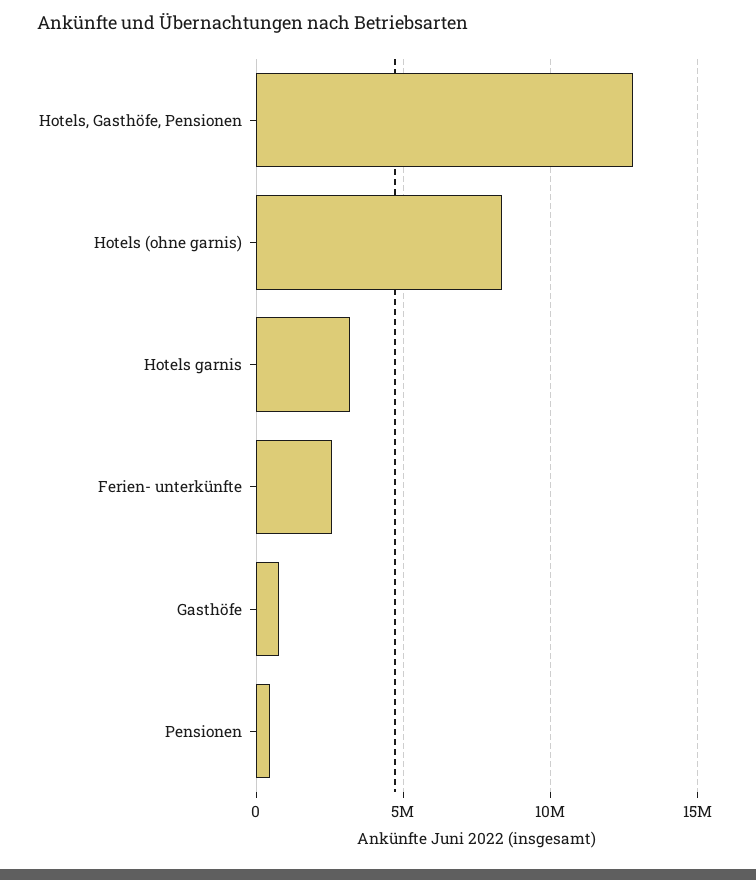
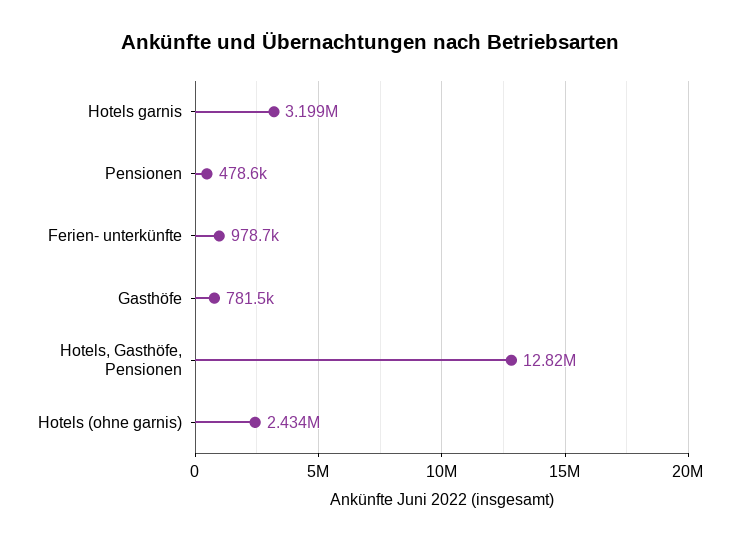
Hotels (ohne garnis): 8500000 -> 2434000
Ferien- unterkünfte: 2500000 -> 978700

